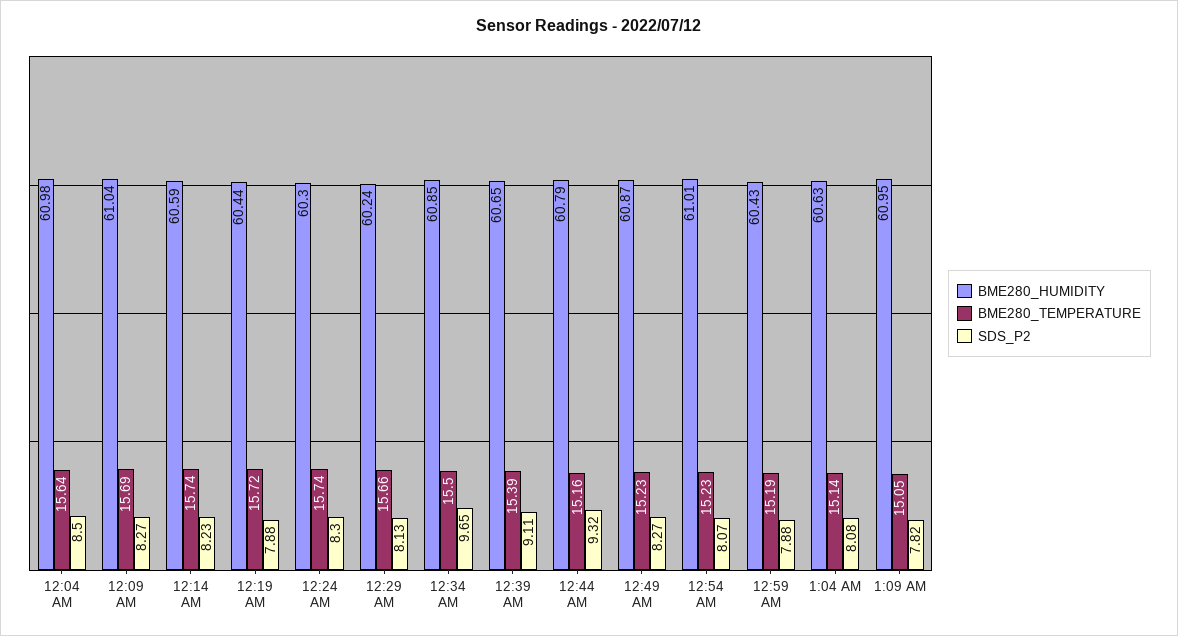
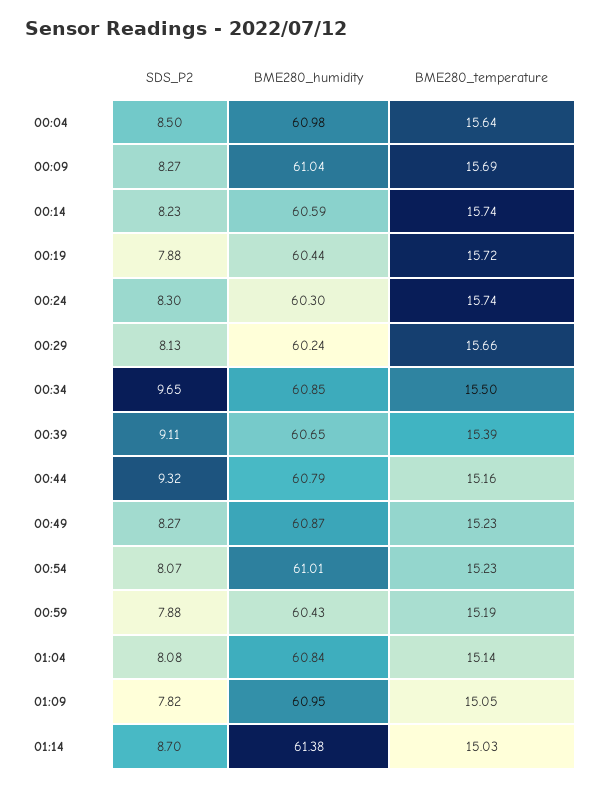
BME280_HUMIDITY, 1:04 AM: 60.63 -> 60.84
SDS_P2, 01:14: none -> 8.7
BME280_HUMIDITY, 01:14: none -> 61.38
BME280_TEMPERATURE, 01:14: none -> 15.03

